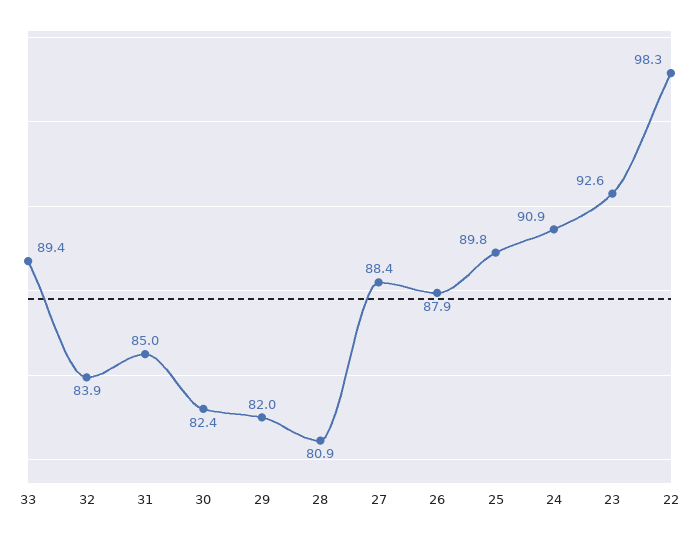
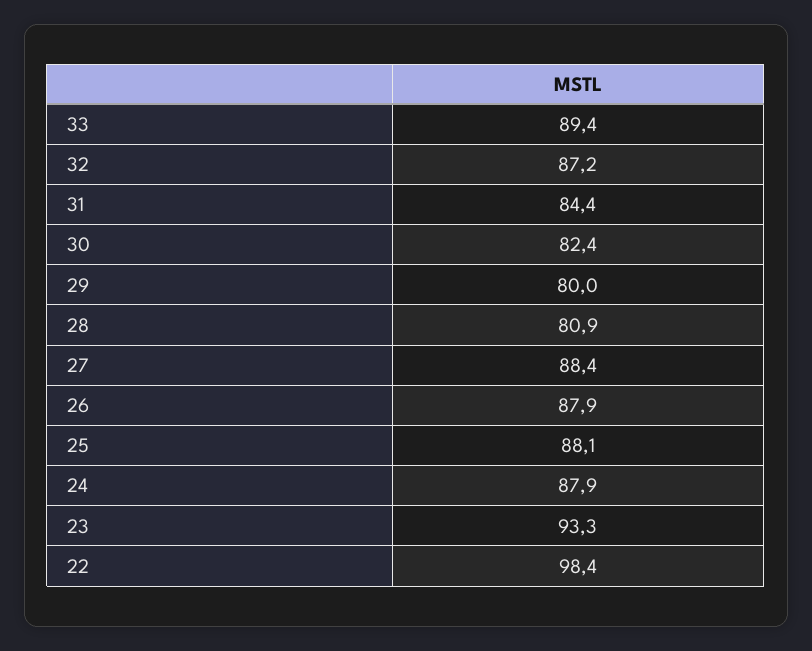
32: 83.9 -> 87.2
31: 85 -> 84.4
29: 82 -> 80
25: 89.8 -> 88.1
24: 90.9 -> 87.9
23: 92.6 -> 93.3
22: 98.3 -> 98.4

